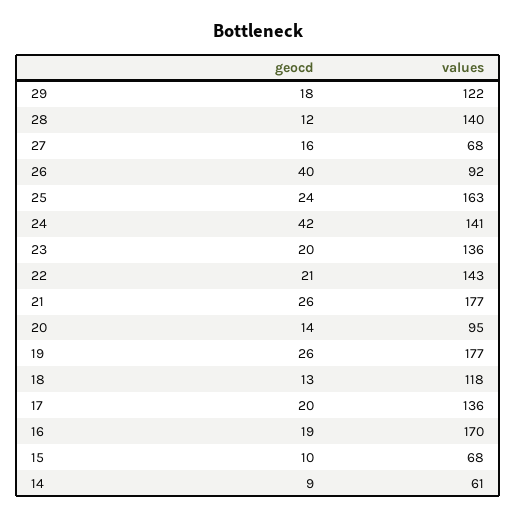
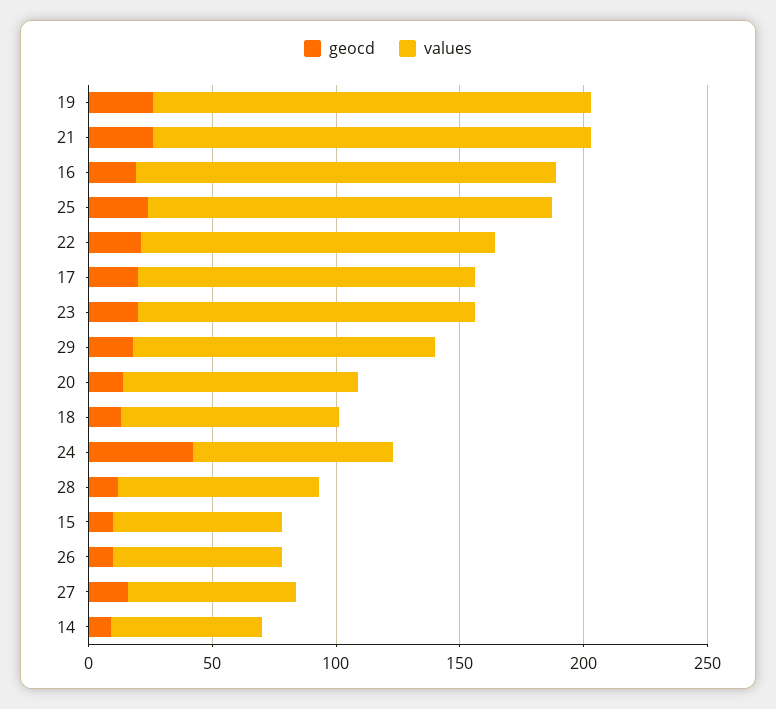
values, 28: 140 -> 80
geocd, 26: 40 -> 10
values, 26: 92 -> 70
values, 24: 141 -> 80
values, 18: 118 -> 90

